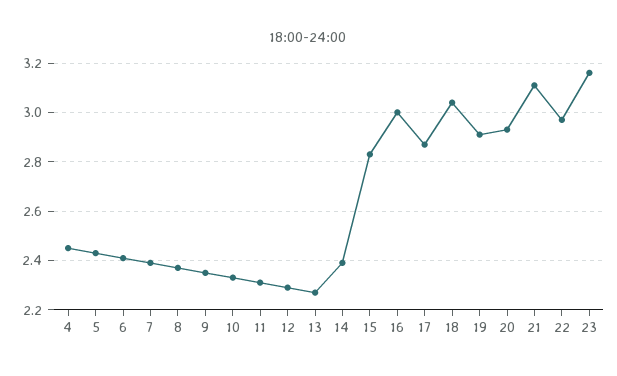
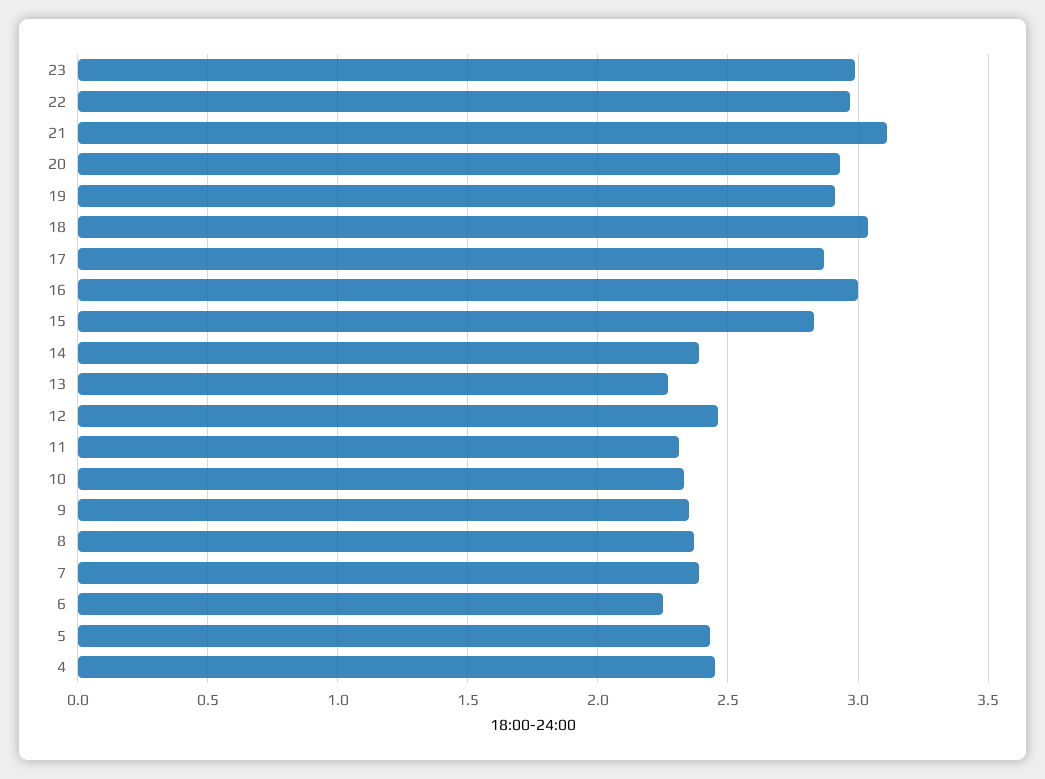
6: 2.4 -> 2.25
12: 2.3 -> 2.45
23: 3.15 -> 3

